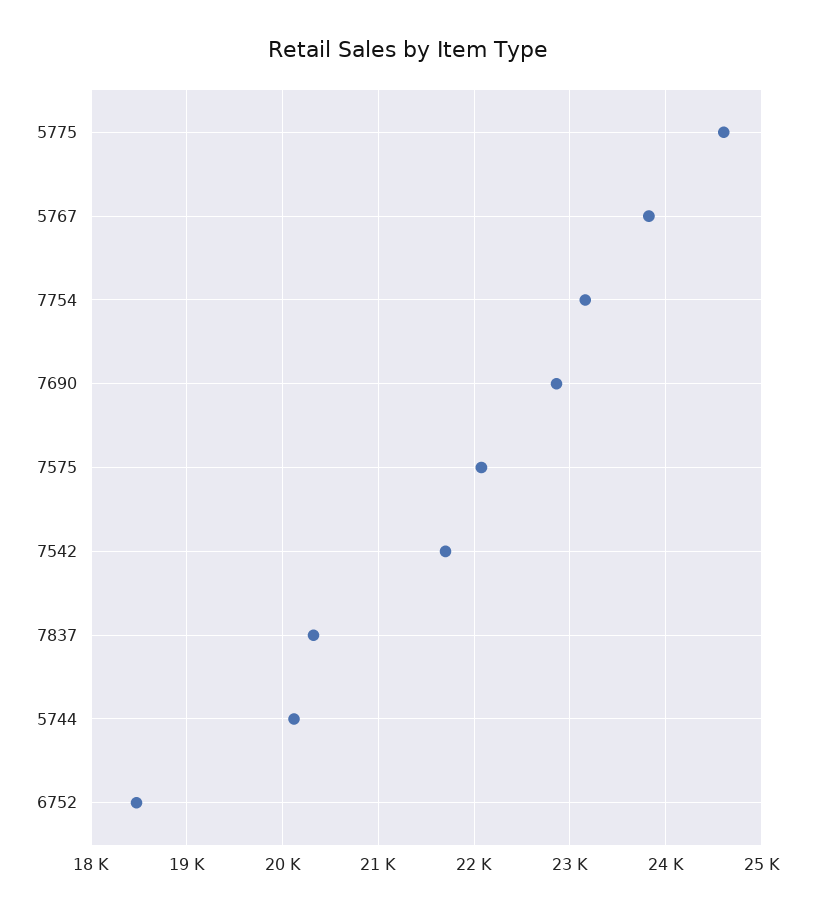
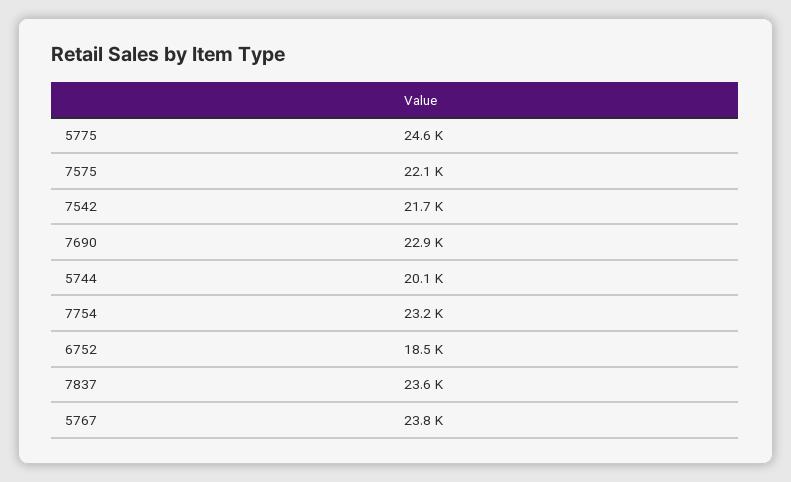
7837: 20300 -> 23600

